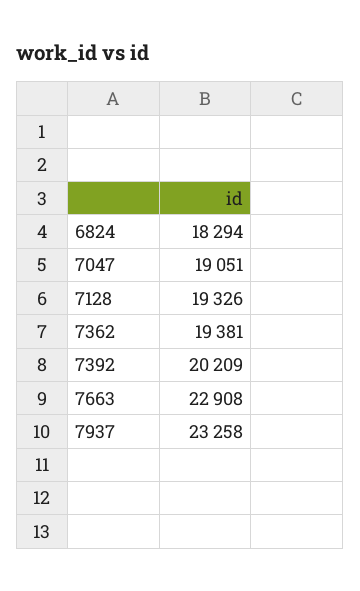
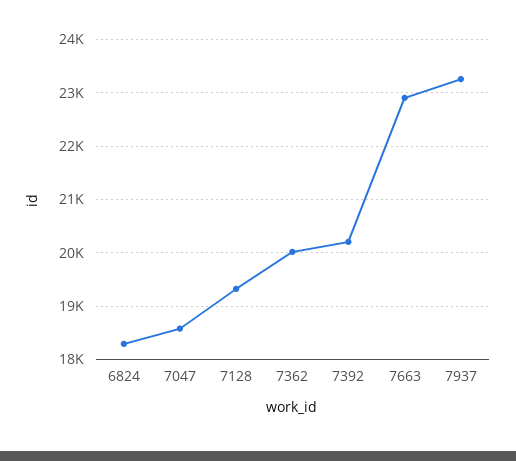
7047: 19051 -> 18600
7362: 19381 -> 20000

